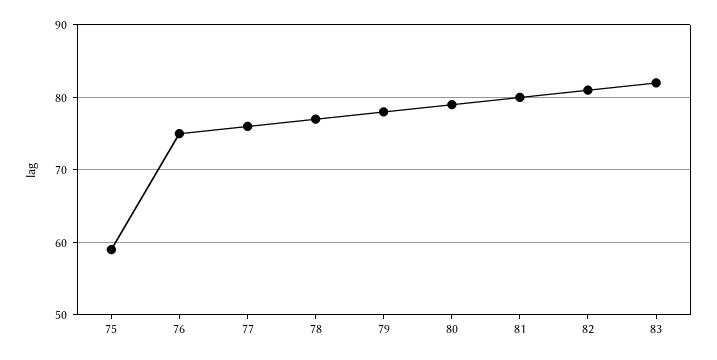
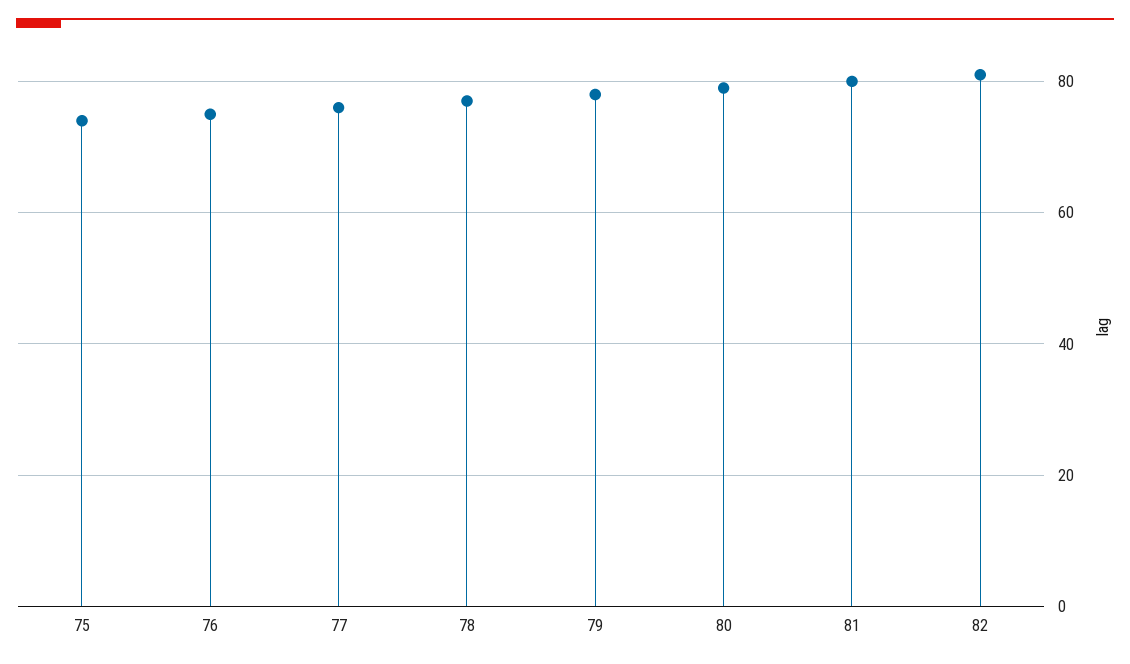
75: 59 -> 75
83: 82 -> none

